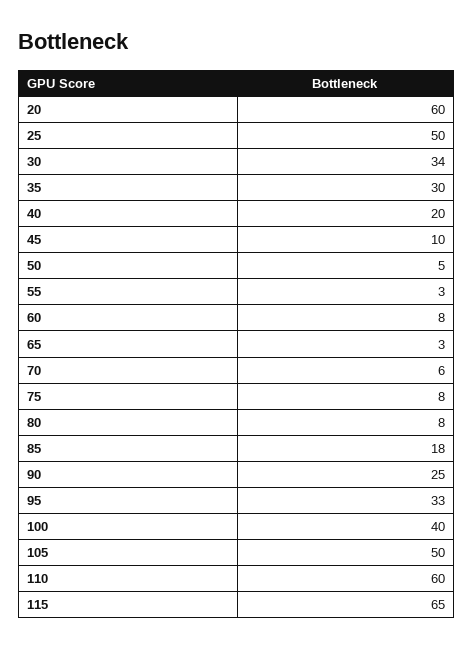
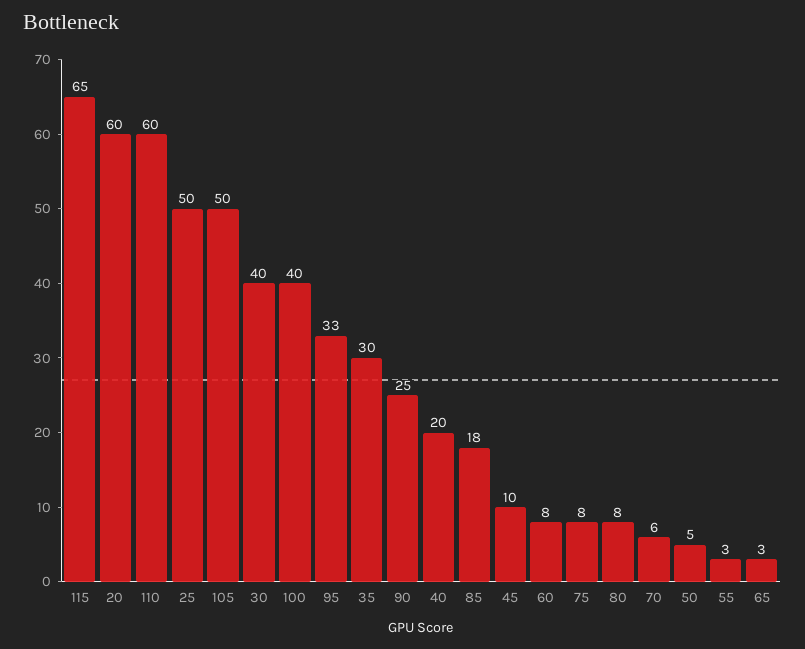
30: 34 -> 40

